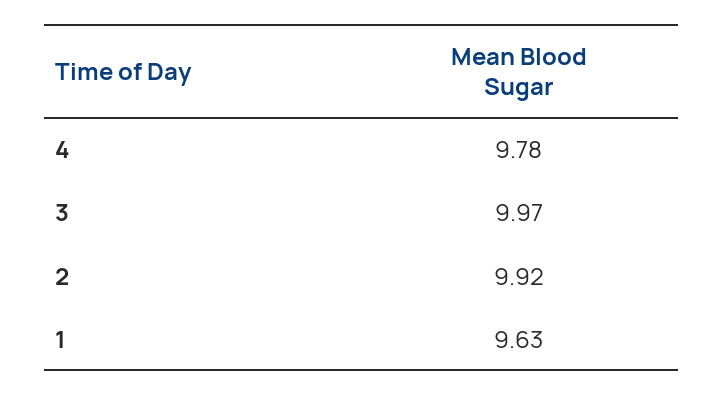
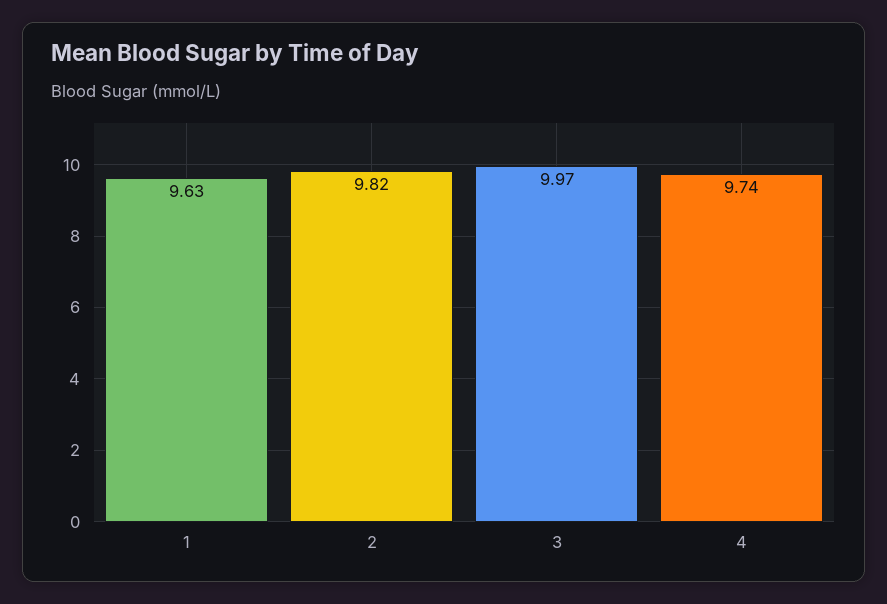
4: 9.78 -> 9.74
2: 9.92 -> 9.82

